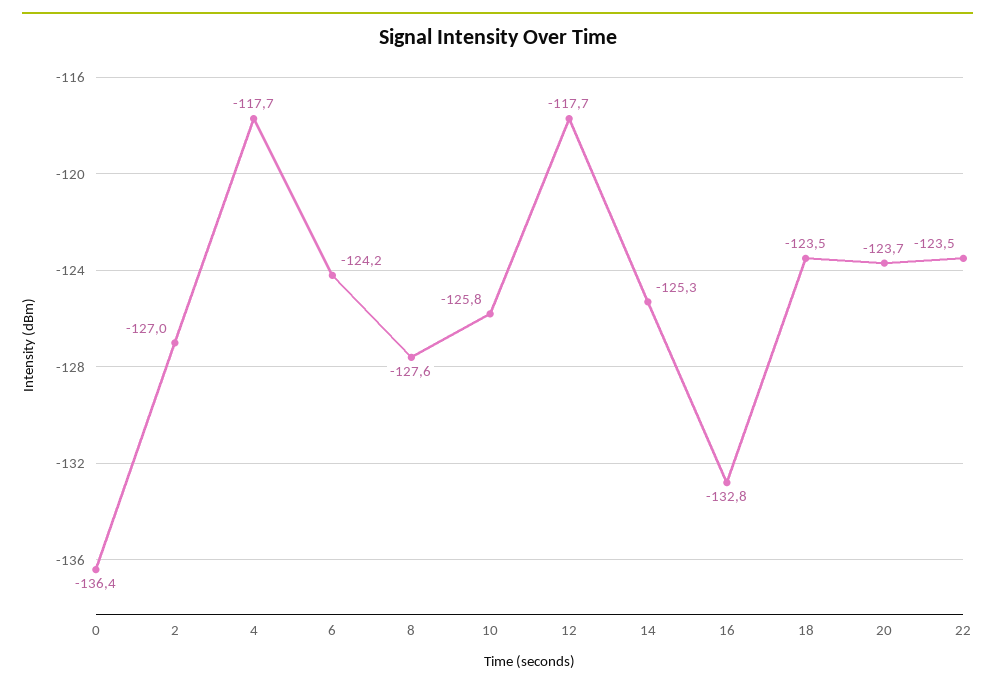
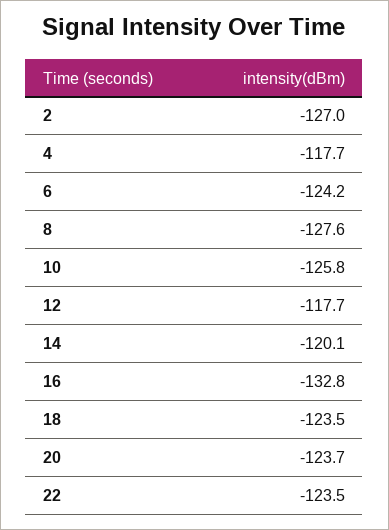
0: -136.4 -> none
14: -125.3 -> -120.1

